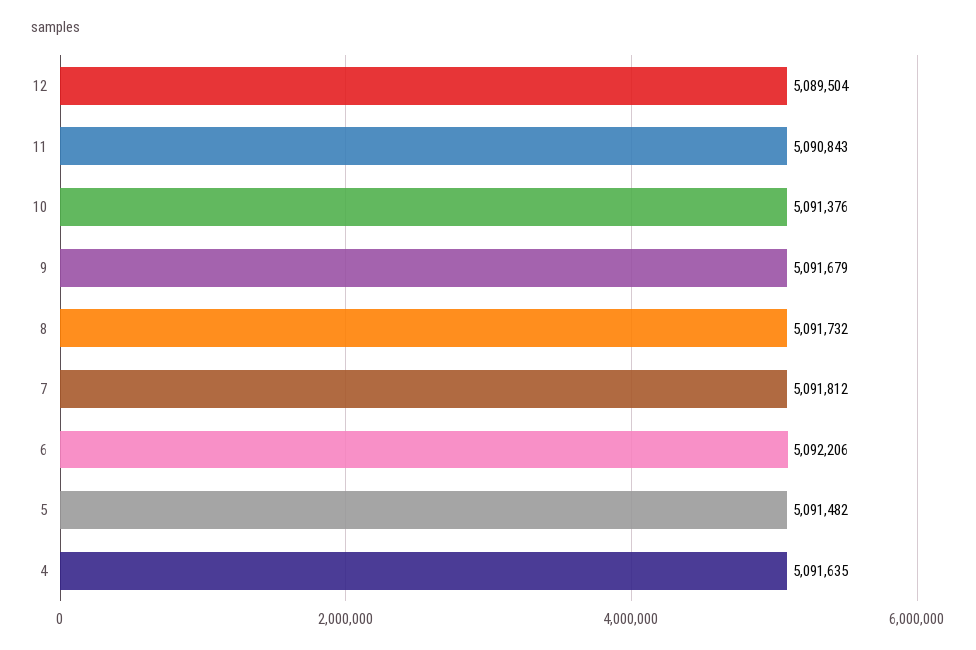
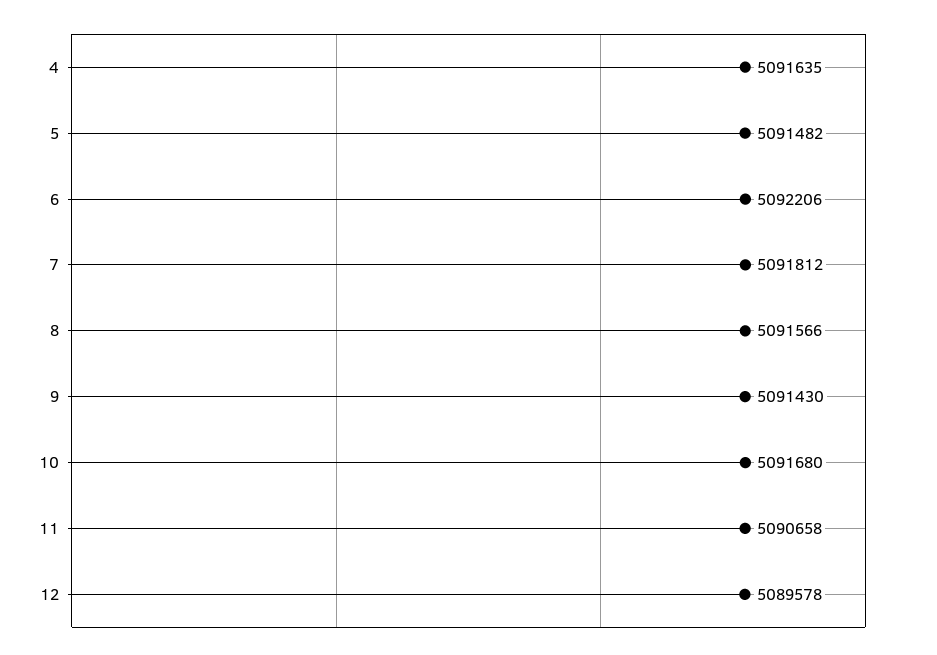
12: 5089504 -> 5089578
11: 5090843 -> 5090658
10: 5091376 -> 5091680
9: 5091679 -> 5091430
8: 5091732 -> 5091566

